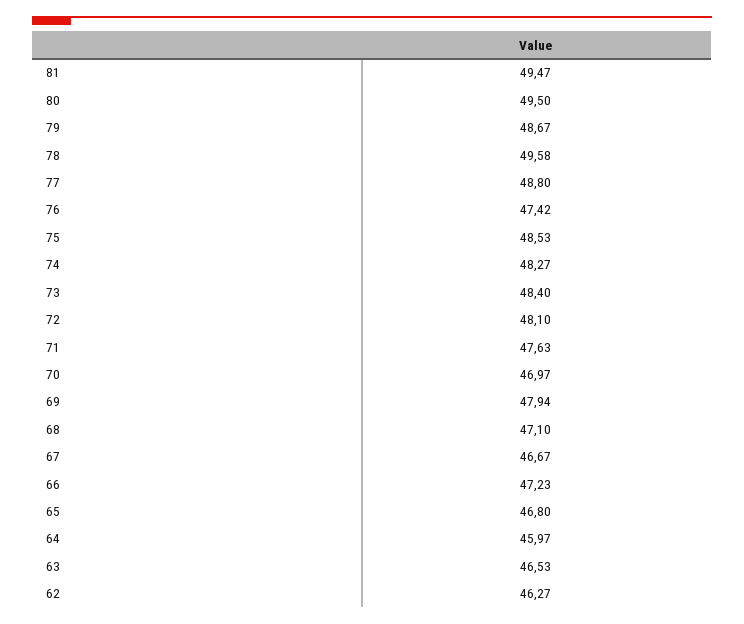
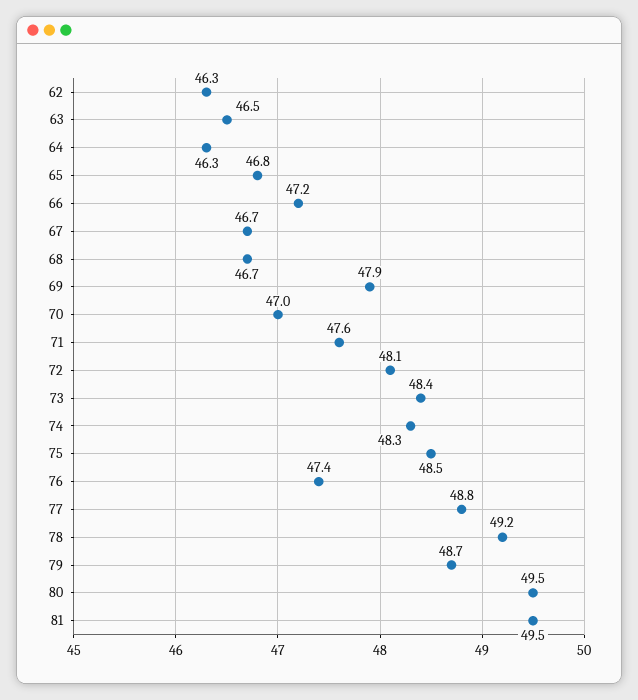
78: 49.58 -> 49.2
68: 47.1 -> 46.7
64: 45.97 -> 46.3

